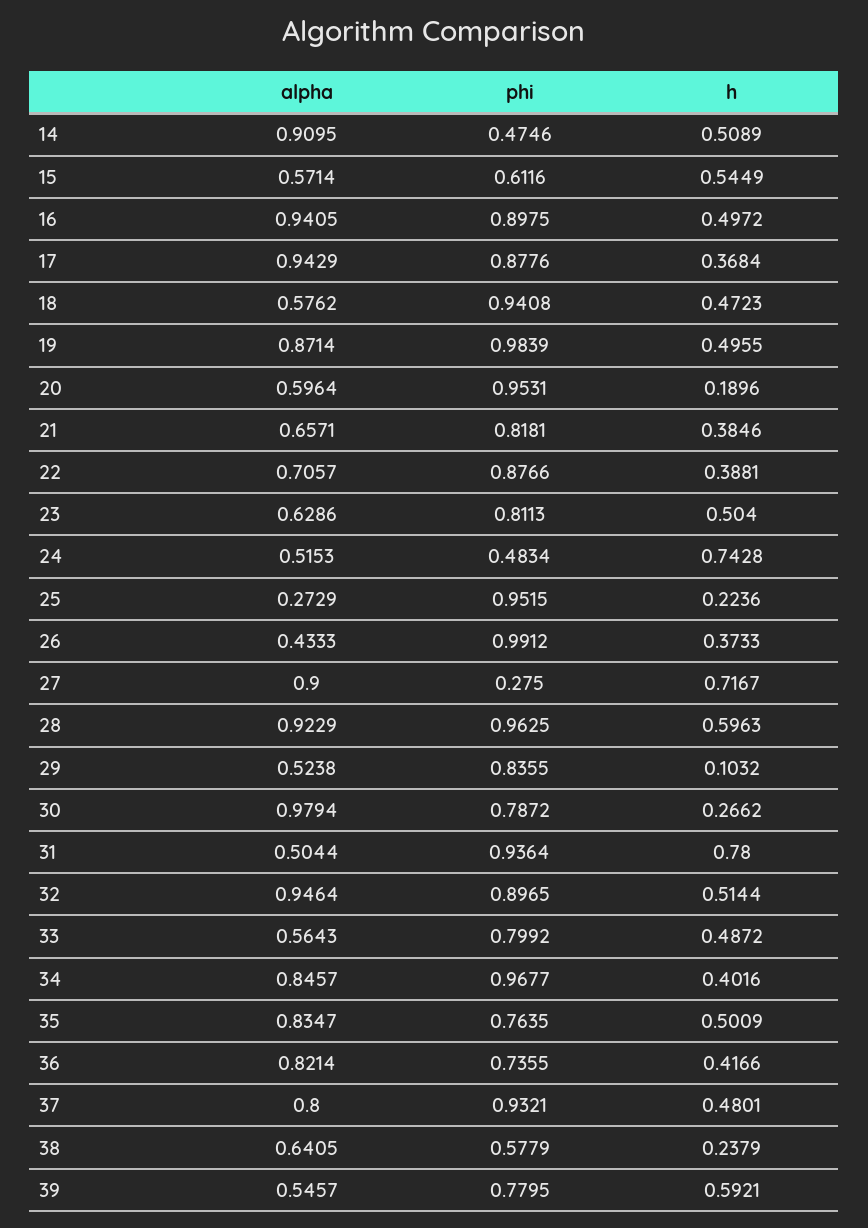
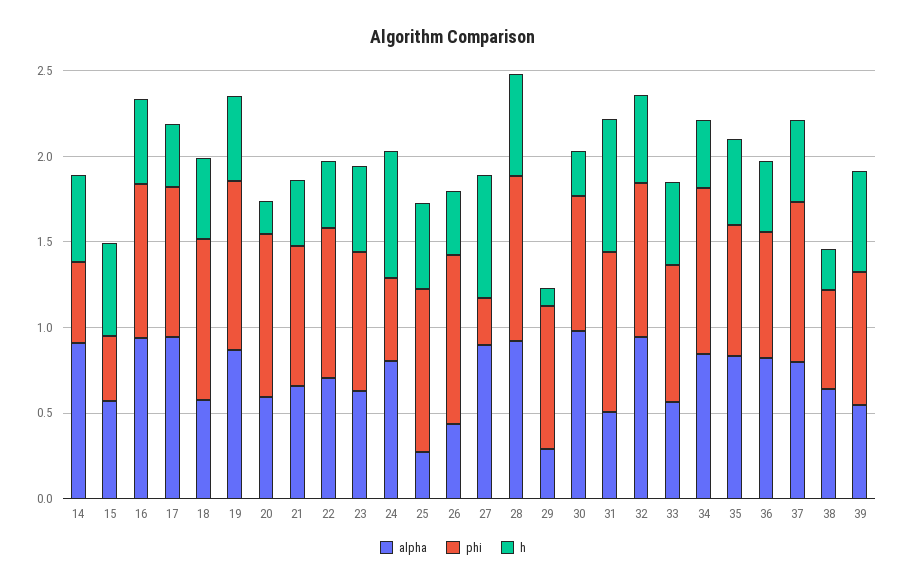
phi, 15: 0.6116 -> 0.4
alpha, 24: 0.5153 -> 0.8
h, 25: 0.2236 -> 0.5
alpha, 29: 0.5238 -> 0.3

